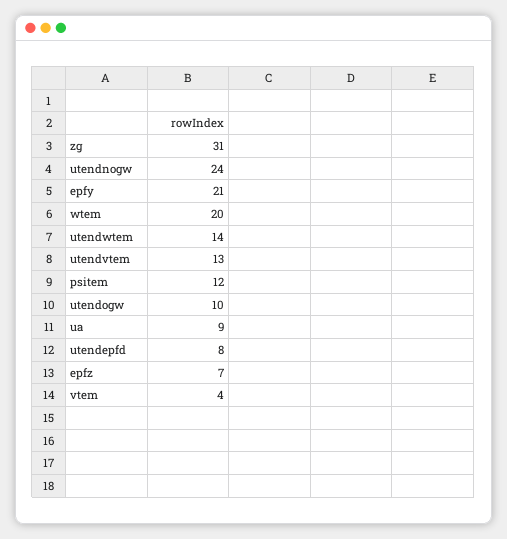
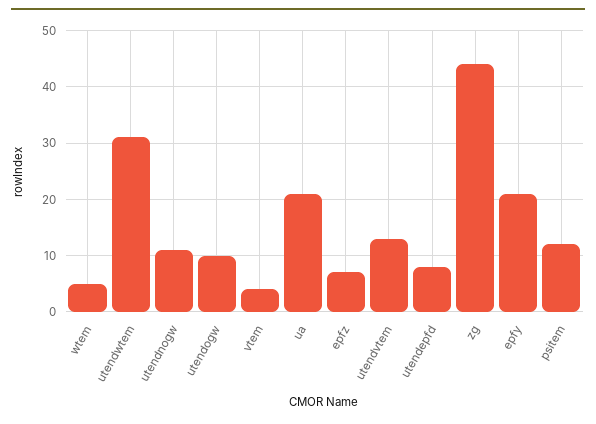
zg: 31 -> 45
utendnogw: 24 -> 10
wtem: 20 -> 5
utendwtem: 14 -> 30
ua: 9 -> 20

